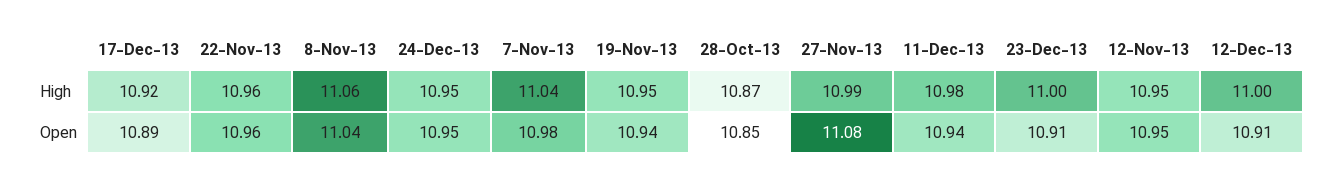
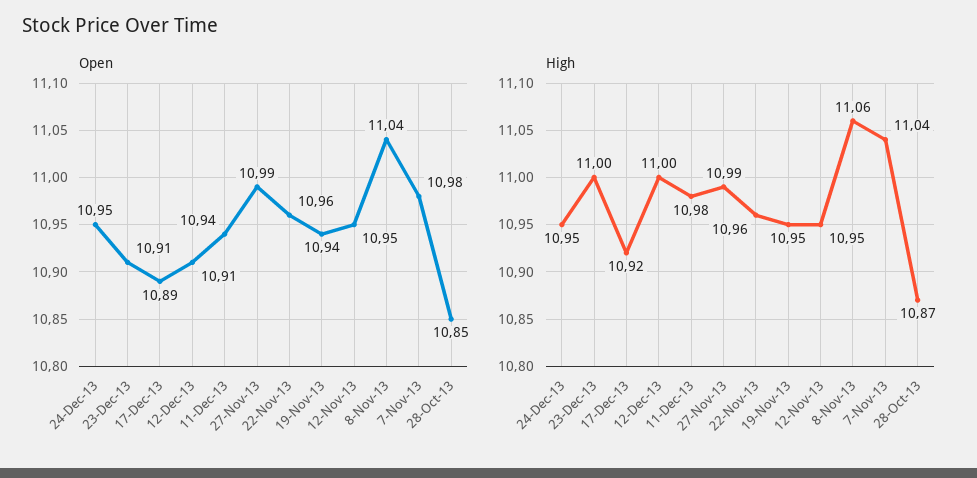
Open, 27-Nov-13: 11.08 -> 10.99

